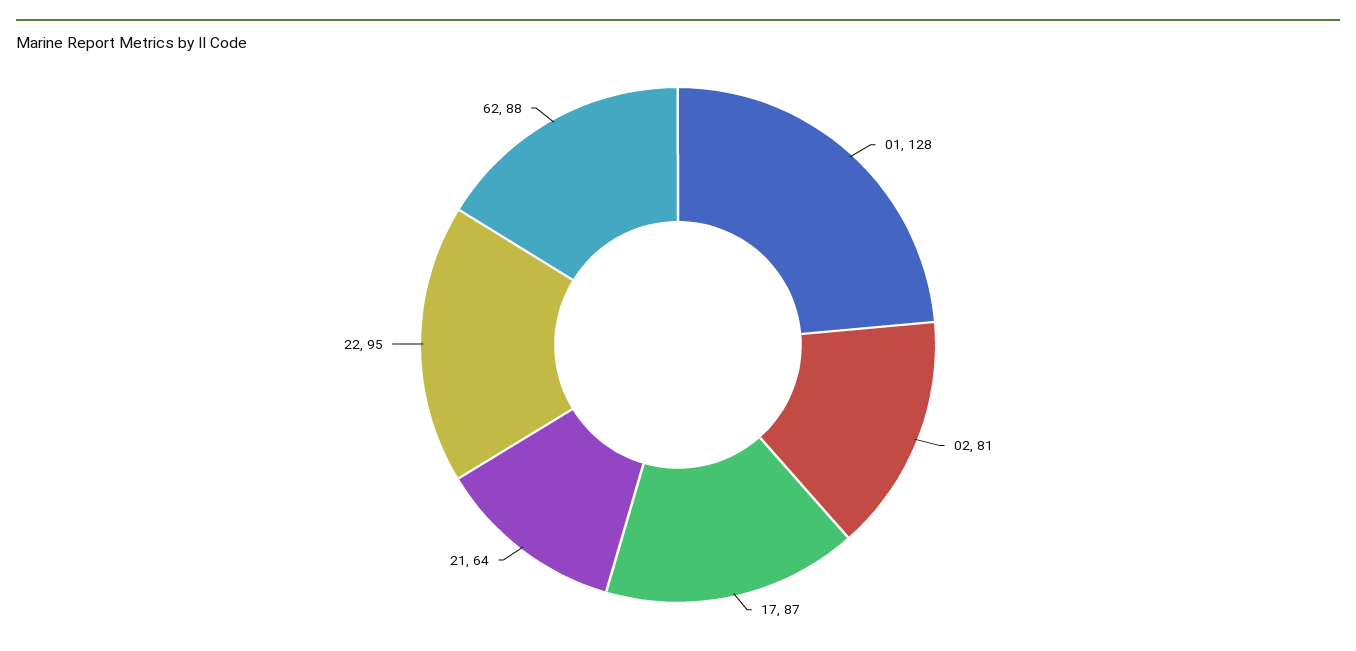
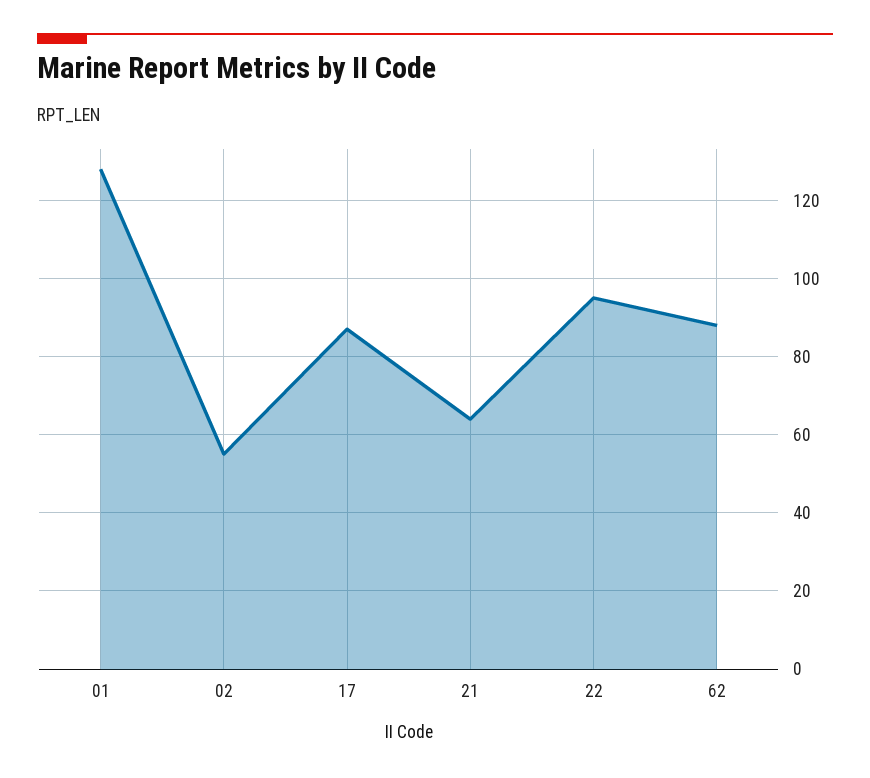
02: 81 -> 55

